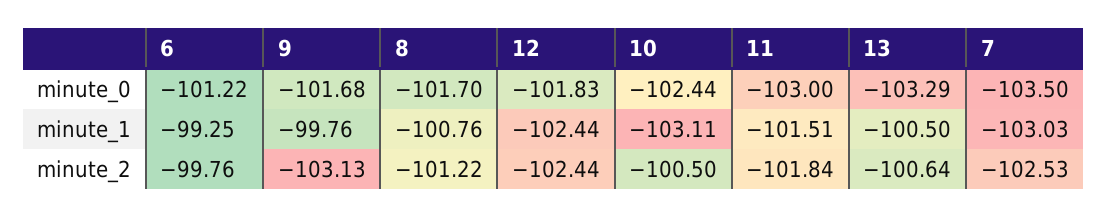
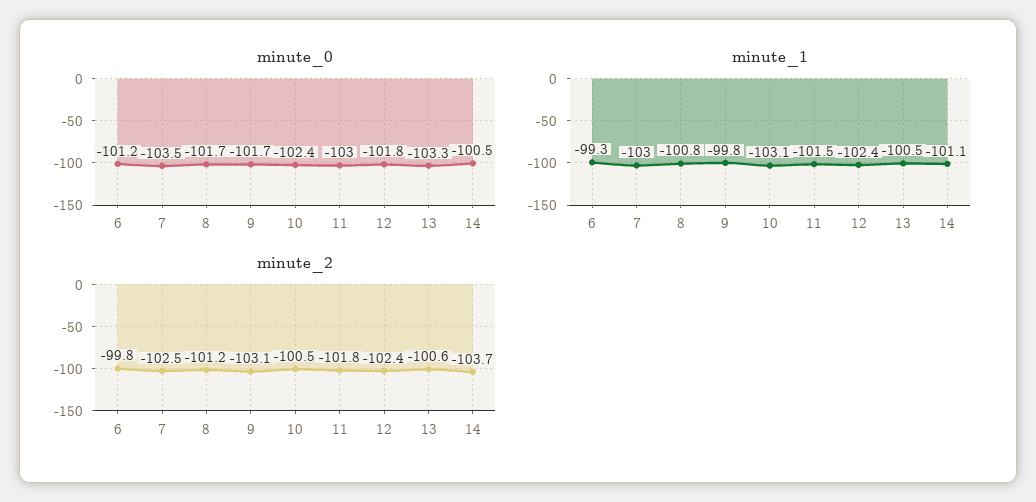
minute_0, 14: none -> -100.5
minute_1, 14: none -> -101.1
minute_2, 14: none -> -103.7

